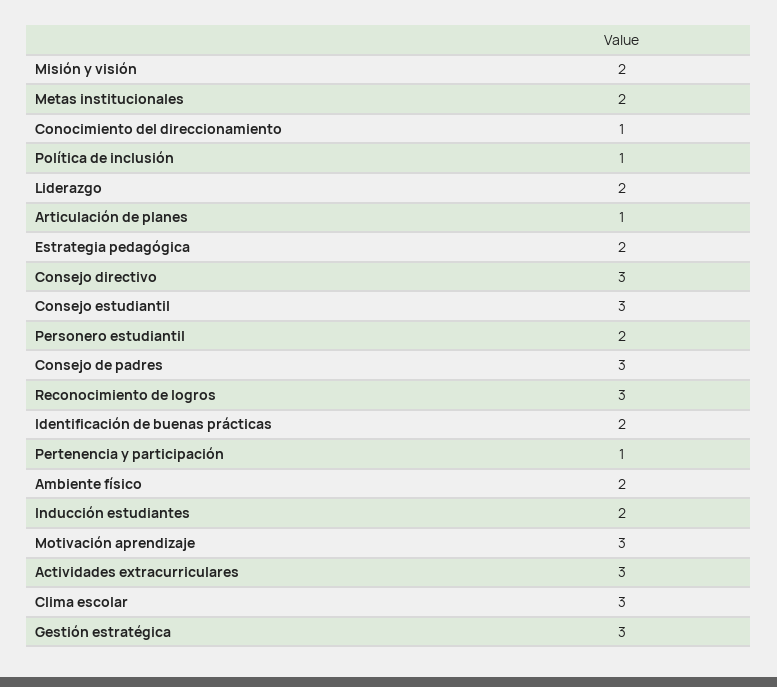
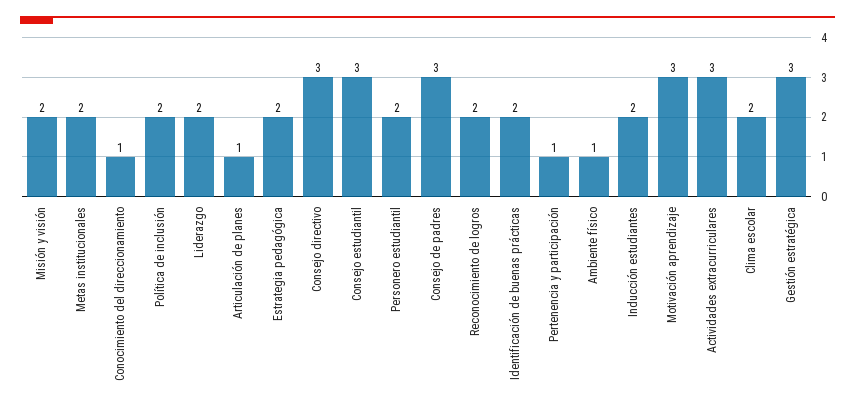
Política de inclusión: 1 -> 2
Reconocimiento de logros: 3 -> 2
Ambiente físico: 2 -> 1
Clima escolar: 3 -> 2

